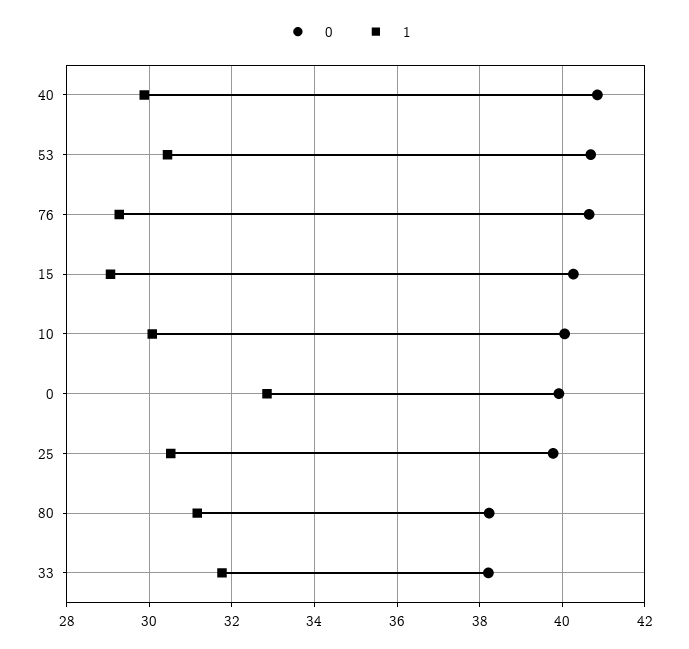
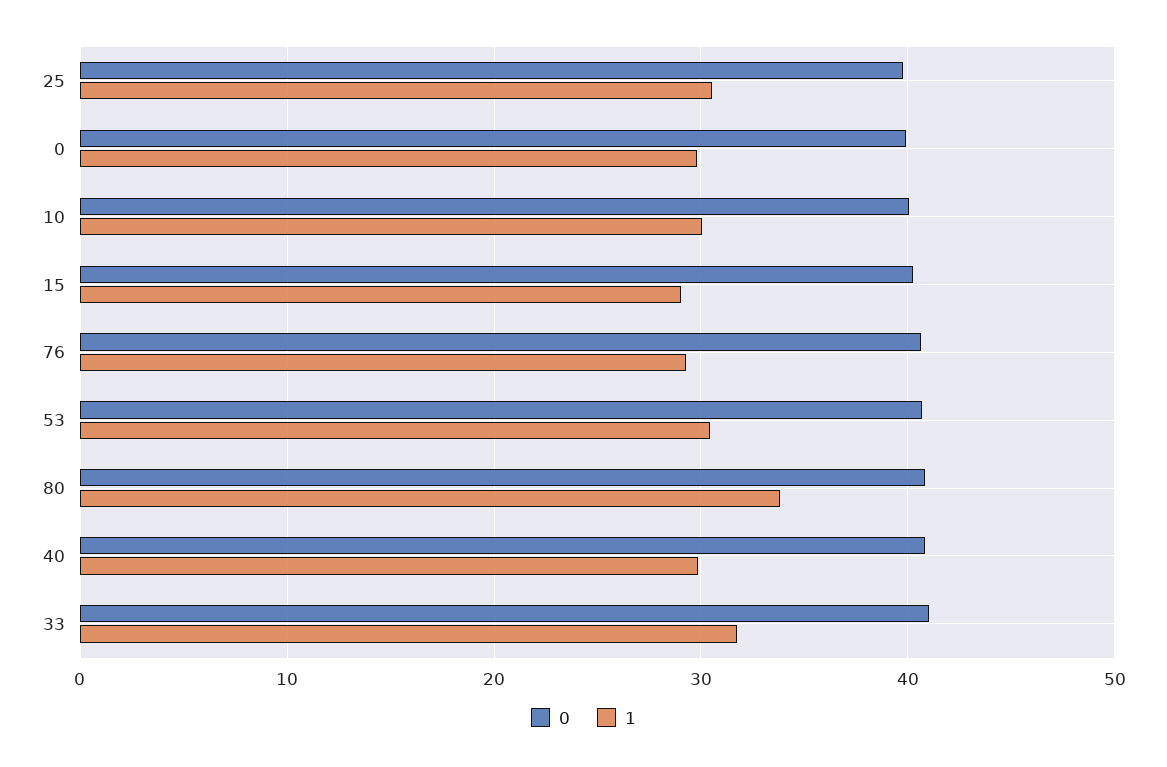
1, 0: 32.8 -> 30
0, 80: 38.2 -> 41
1, 80: 31.2 -> 34
0, 33: 38.2 -> 41

